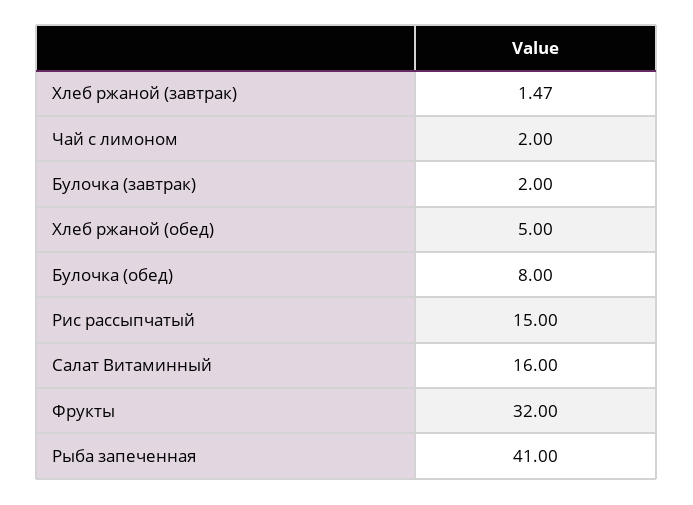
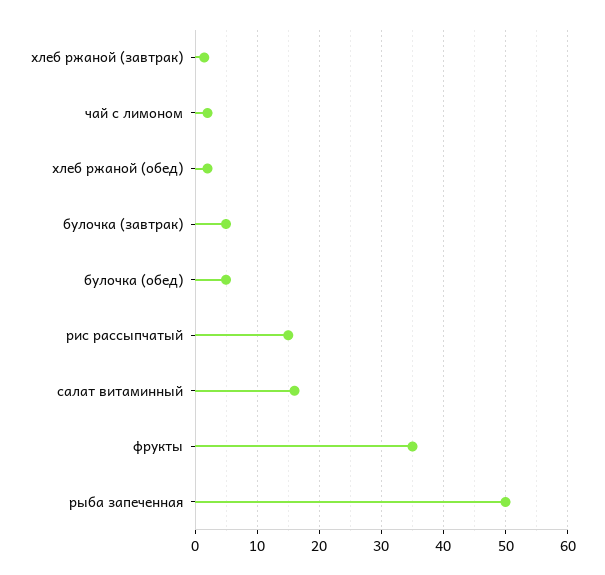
Булочка (завтрак): 2 -> 5
Хлеб ржаной (обед): 5 -> 2
Булочка (обед): 8 -> 5
Фрукты: 32 -> 35
Рыба запеченная: 41 -> 50

